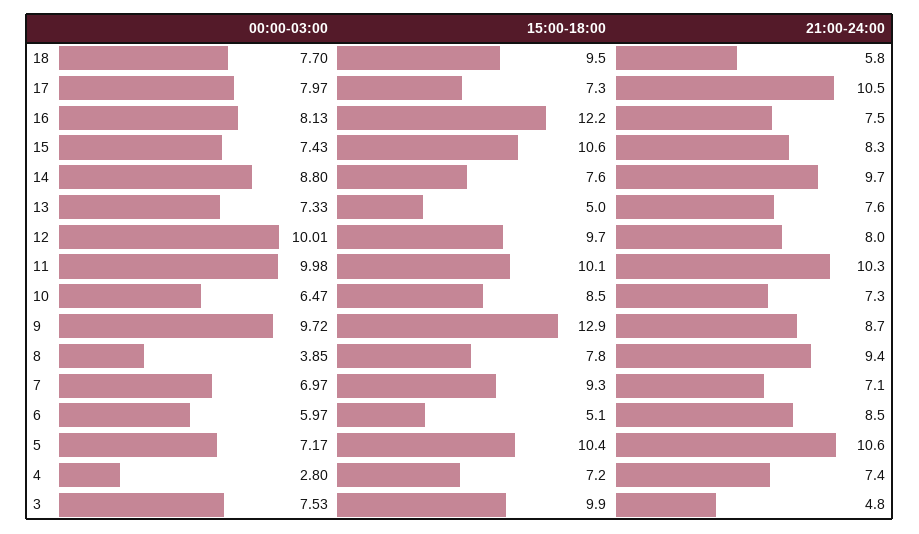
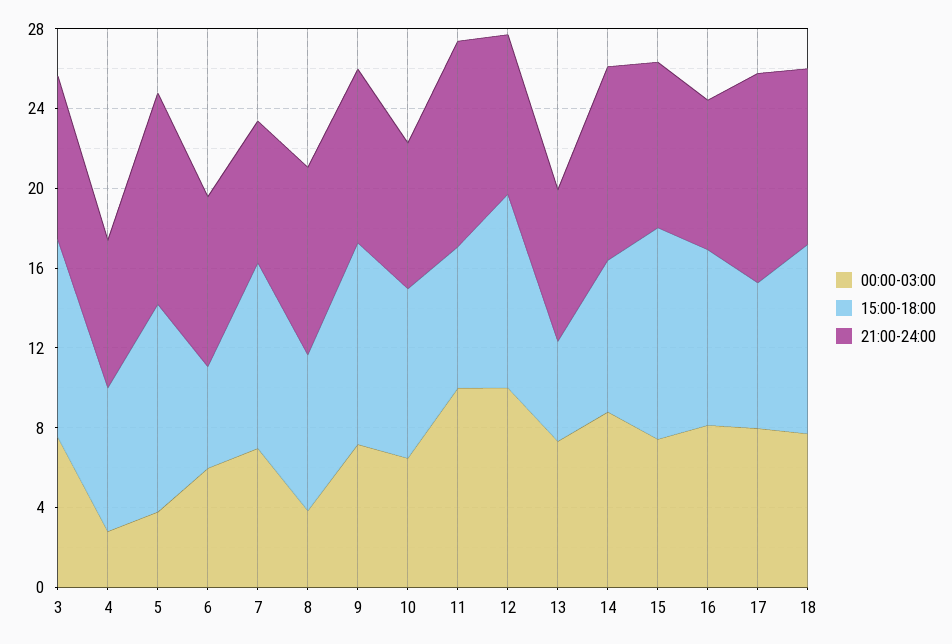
21:00-24:00, 18: 5.8 -> 9
15:00-18:00, 16: 12.2 -> 9
15:00-18:00, 11: 10.1 -> 7
00:00-03:00, 9: 9.72 -> 7
15:00-18:00, 9: 12.9 -> 10
00:00-03:00, 5: 7.17 -> 4
21:00-24:00, 3: 4.8 -> 8

